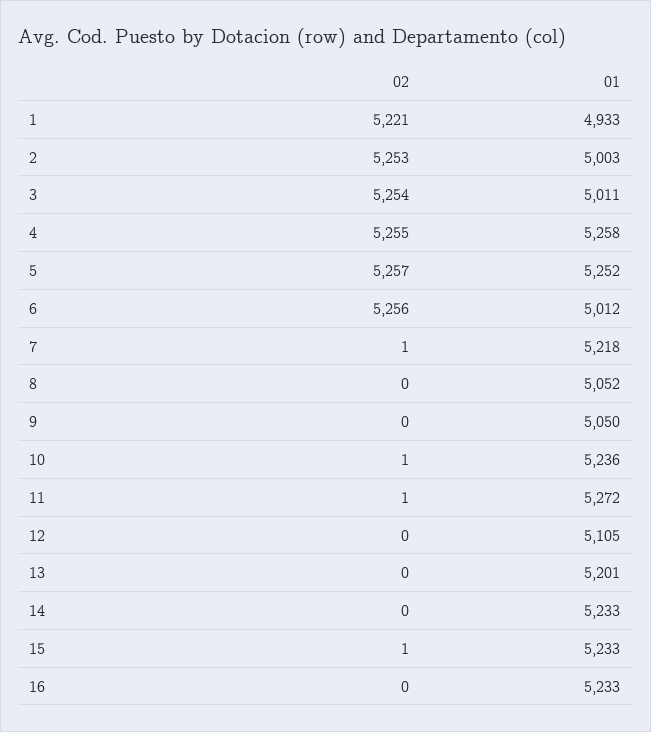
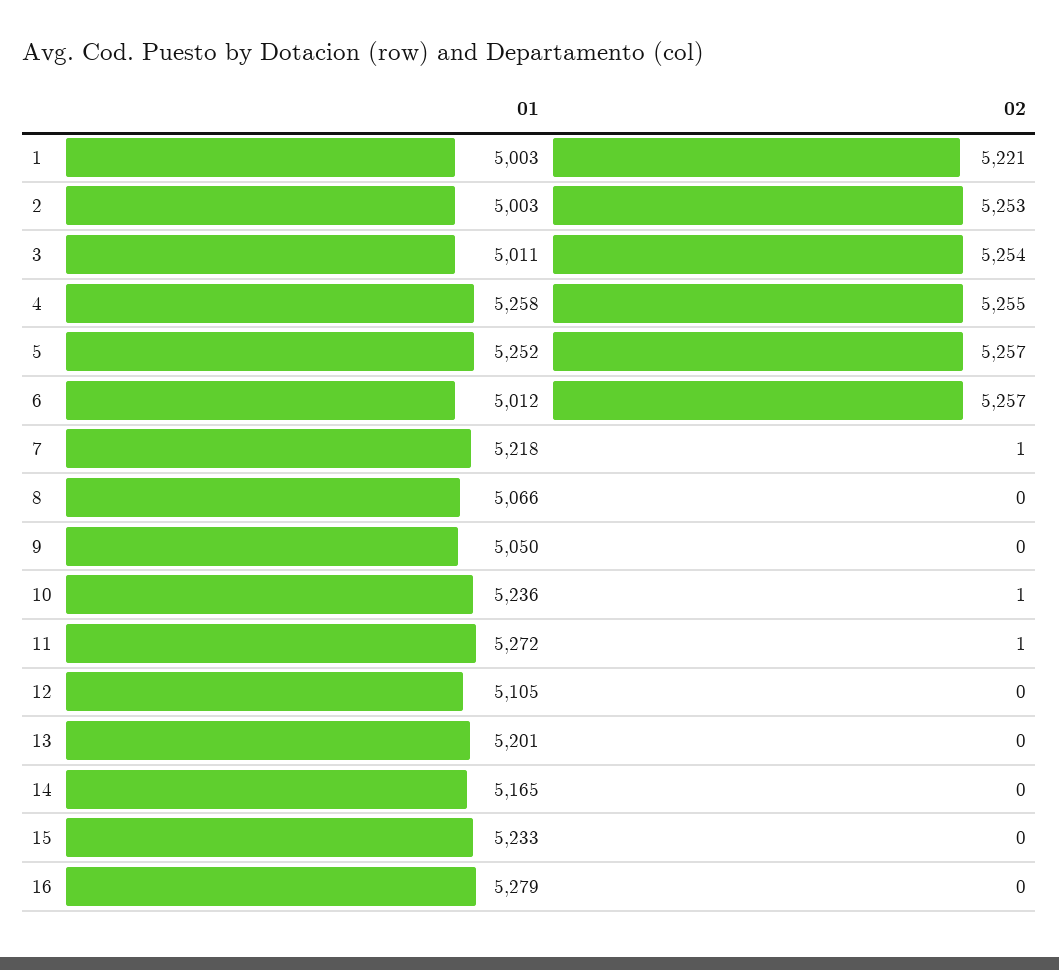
01, 1: 4933 -> 5003
02, 6: 5256 -> 5257
01, 8: 5052 -> 5066
01, 14: 5233 -> 5165
02, 15: 1 -> 0
01, 16: 5233 -> 5279

